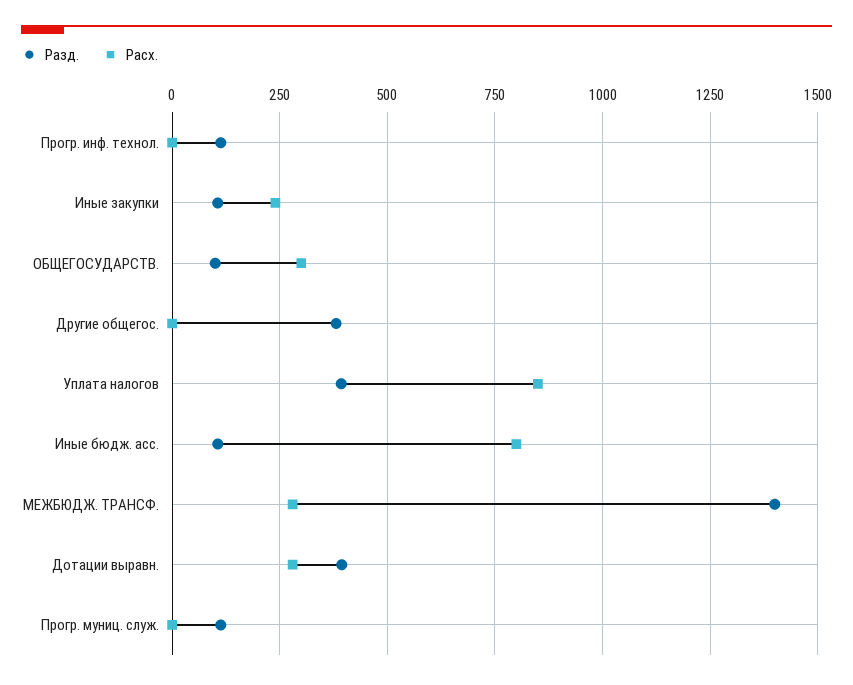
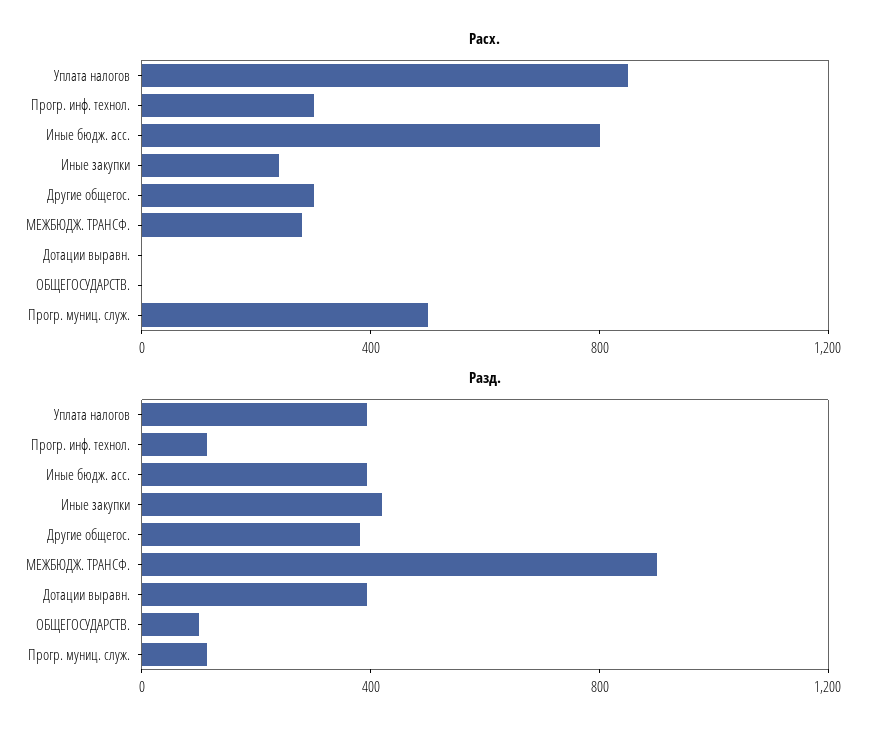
Расх., Прогр. инф. технол.: 0 -> 300
Разд., Иные закупки: 100 -> 400
Расх., ОБЩЕГОСУДАРСТВ.: 300 -> 0
Расх., Другие общегос.: 0 -> 300
Разд., Иные бюдж. асс.: 100 -> 400
Разд., МЕЖБЮДЖ. ТРАНСФ.: 1400 -> 900
Расх., Дотации выравн.: 275 -> 0
Расх., Прогр. муниц. служ.: 0 -> 500

